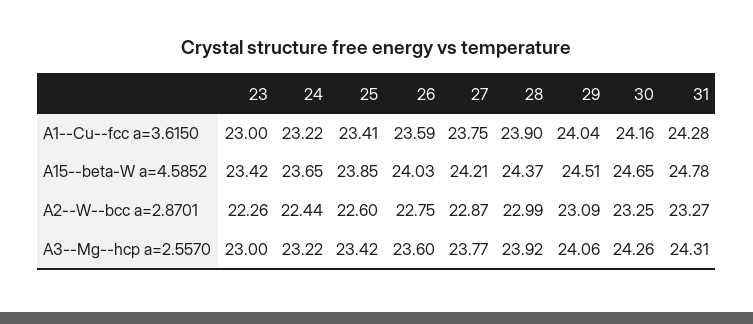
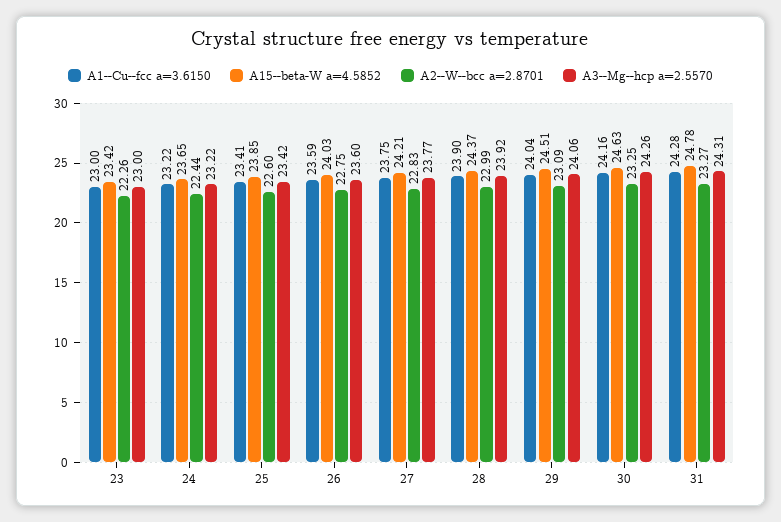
A15--beta-W a=4.5852, 30: 24.65 -> 24.63
A2--W--bcc a=2.8701, 27: 22.87 -> 22.83

